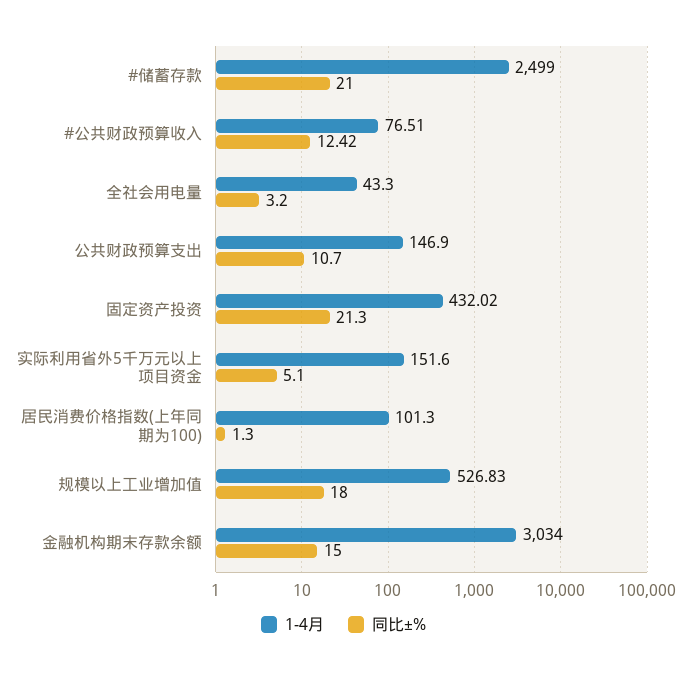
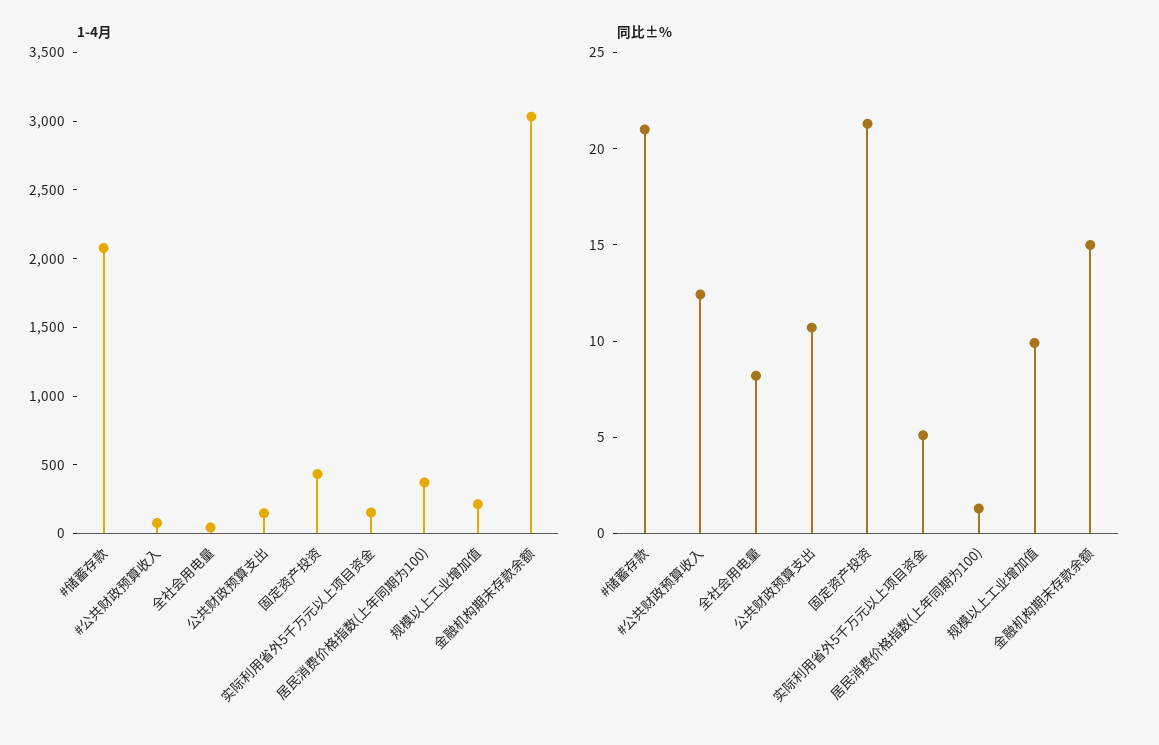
1-4月, #储蓄存款: 2499 -> 2100
同比±%, 全社会用电量: 3.2 -> 8
1-4月, 居民消费价格指数(上年同期为100): 101.3 -> 400
1-4月, 规模以上工业增加值: 526.83 -> 200
同比±%, 规模以上工业增加值: 18 -> 10

